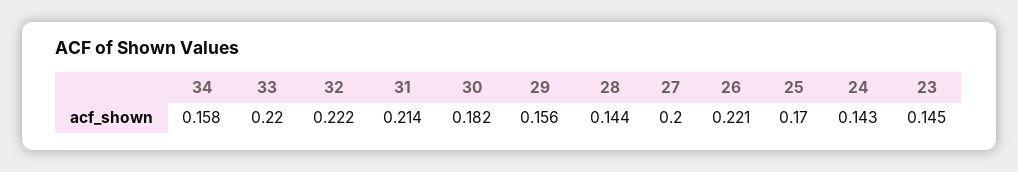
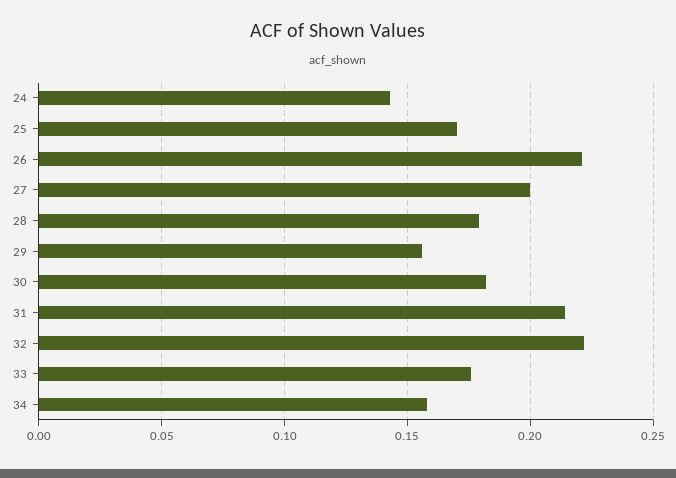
33: 0.22 -> 0.175
28: 0.144 -> 0.18
23: 0.145 -> none

